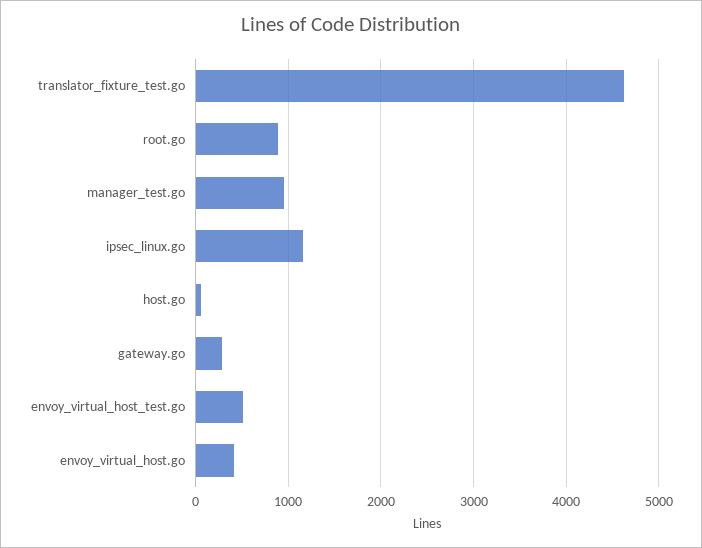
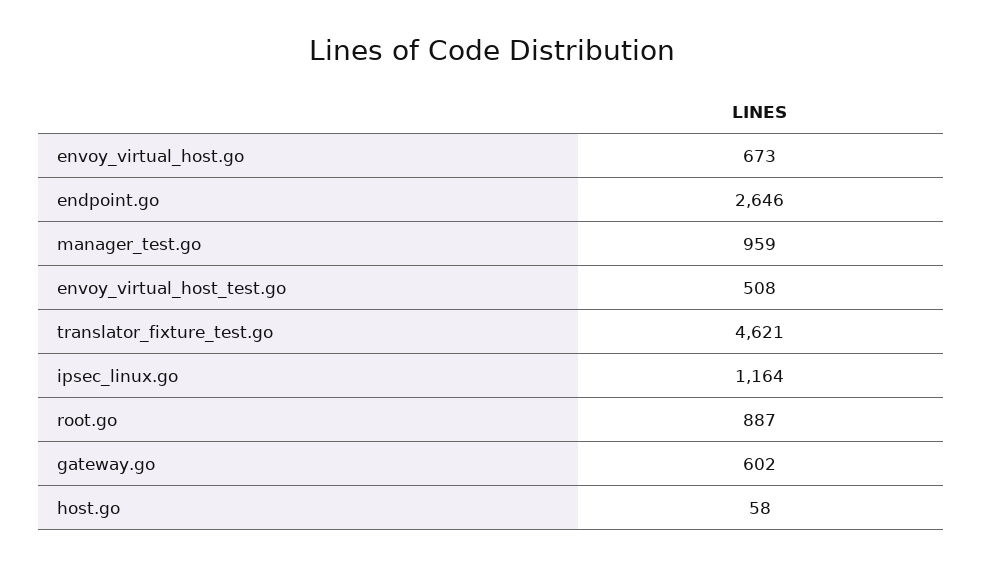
gateway.go: 300 -> 602
envoy_virtual_host.go: 400 -> 673
endpoint.go: none -> 2646

